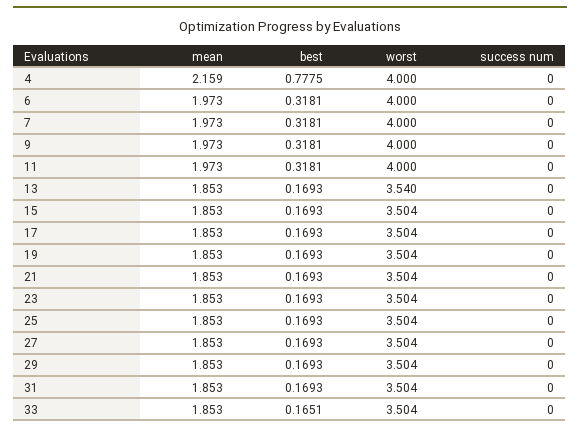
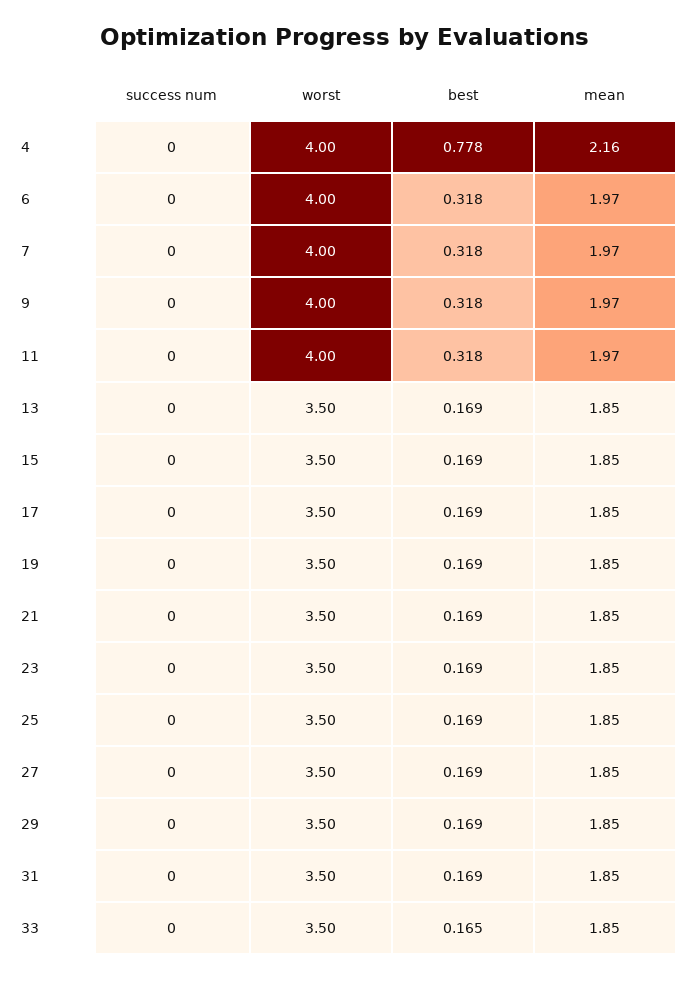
worst, 13: 3.54 -> 3.5

